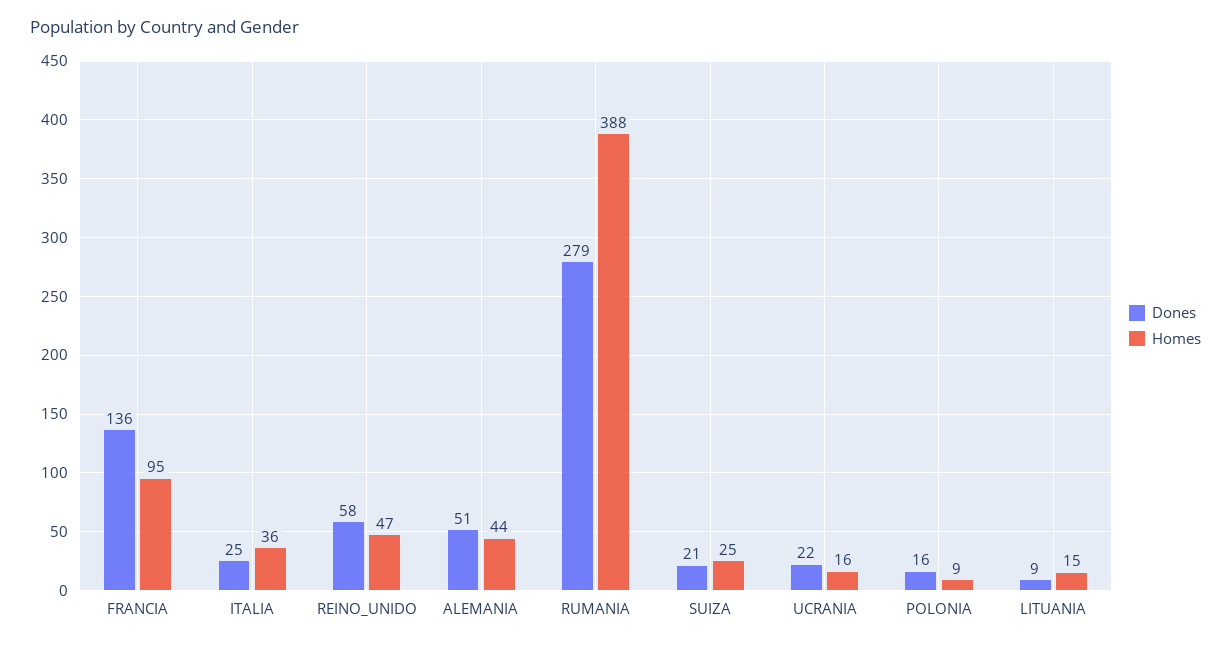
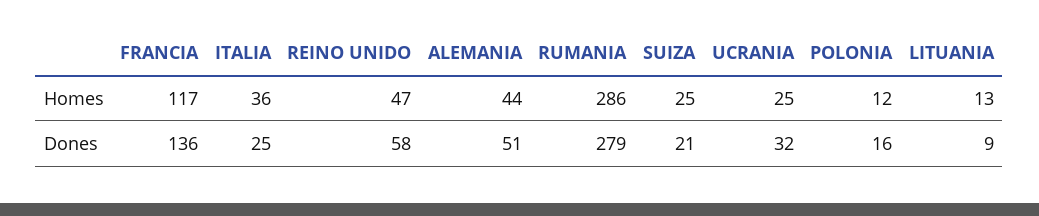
Homes, FRANCIA: 95 -> 117
Homes, RUMANIA: 388 -> 286
Dones, UCRANIA: 22 -> 32
Homes, UCRANIA: 16 -> 25
Homes, POLONIA: 9 -> 12
Homes, LITUANIA: 15 -> 13

